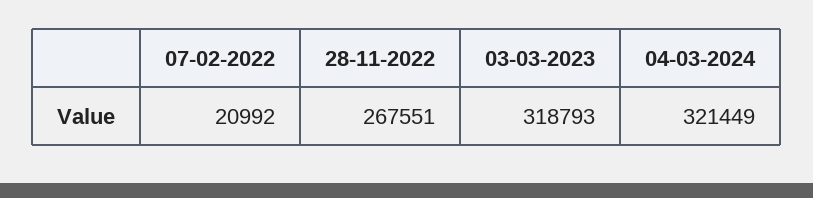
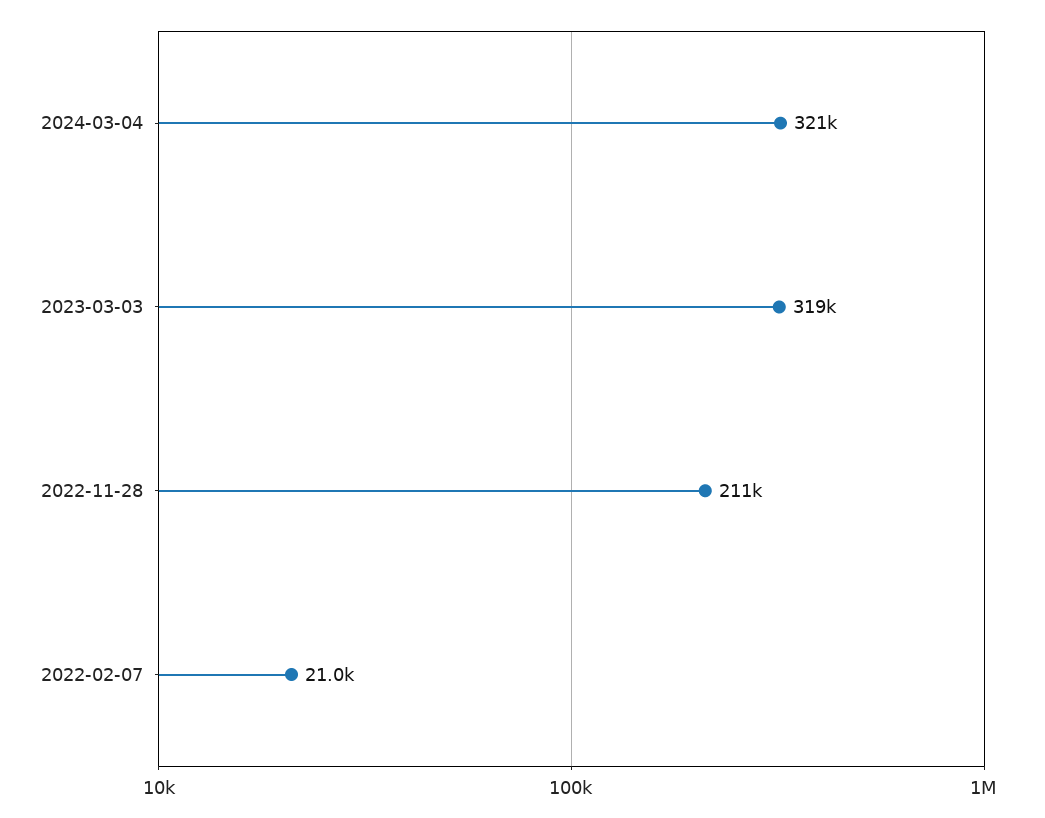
28-11-2022: 267551 -> 211000

